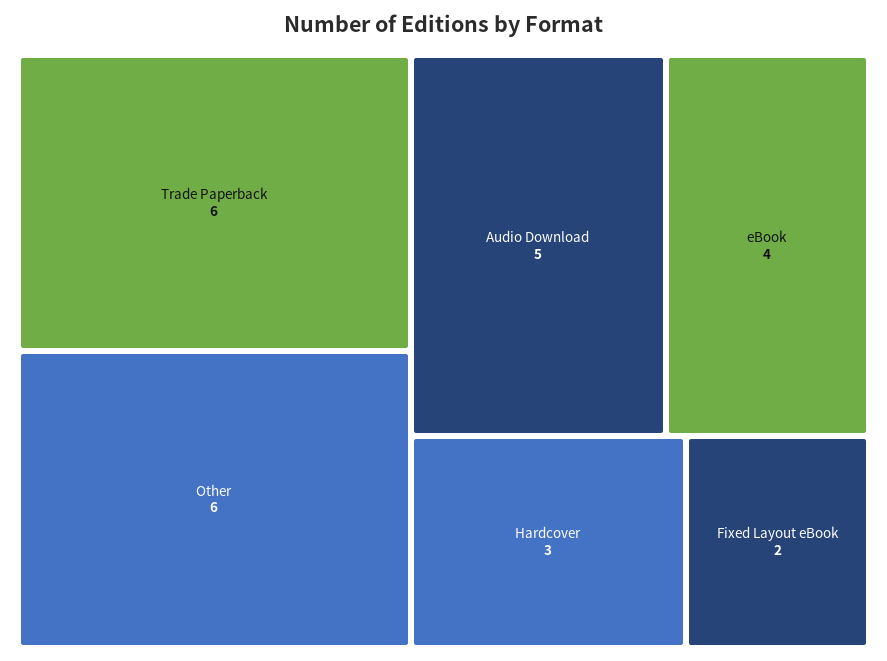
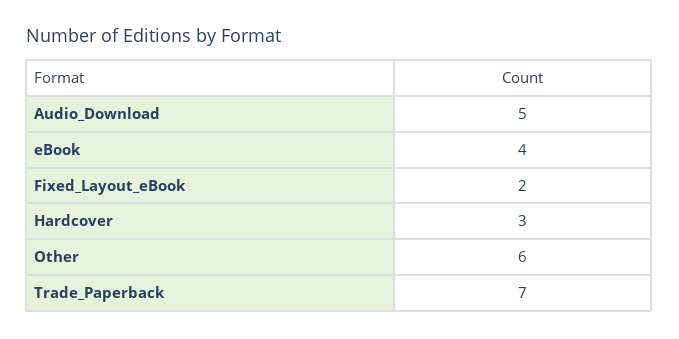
Trade Paperback: 6 -> 7

